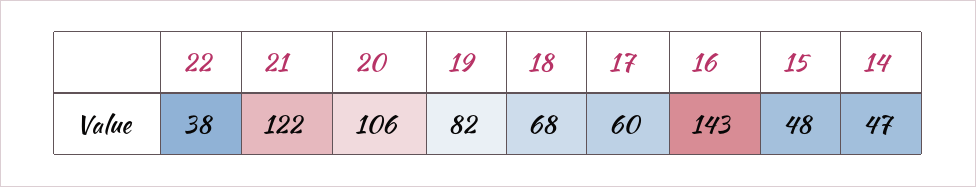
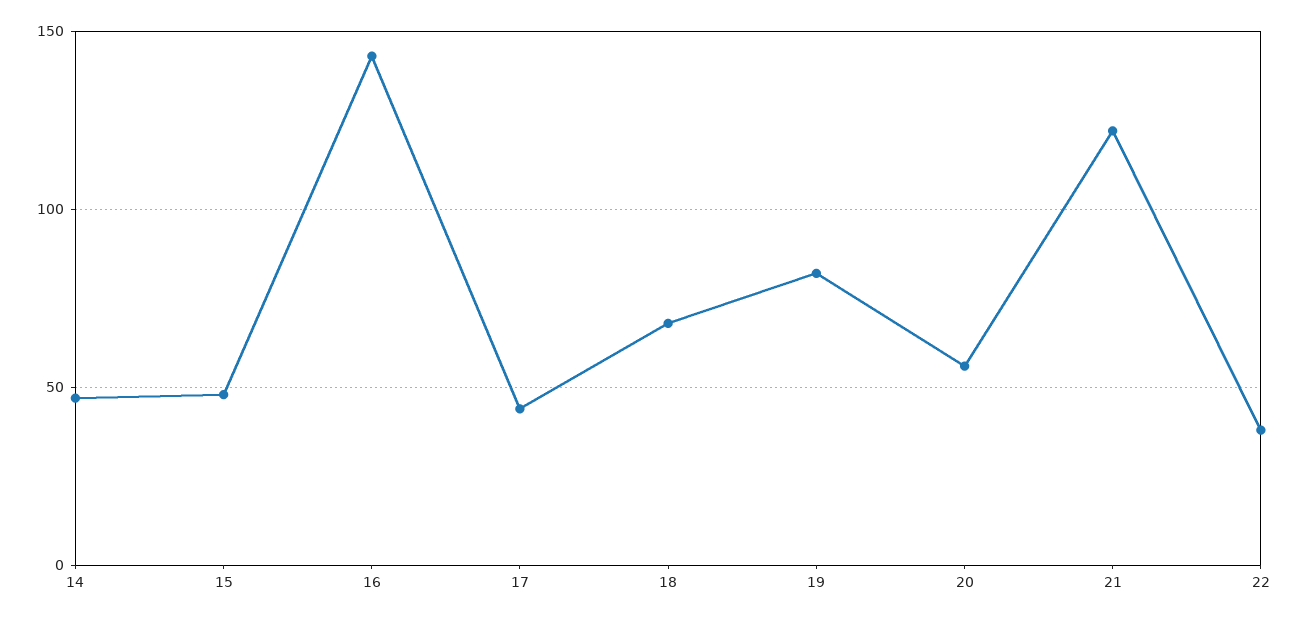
20: 106 -> 55
17: 60 -> 45

